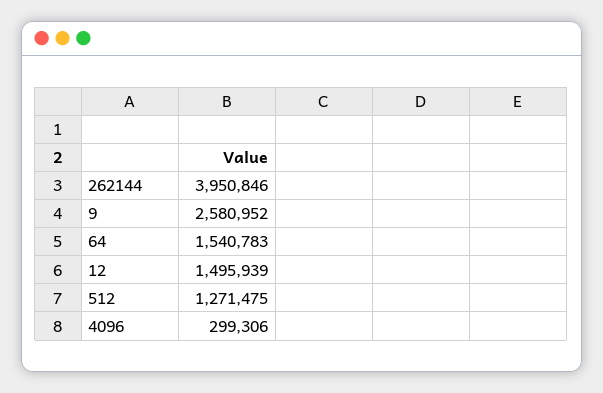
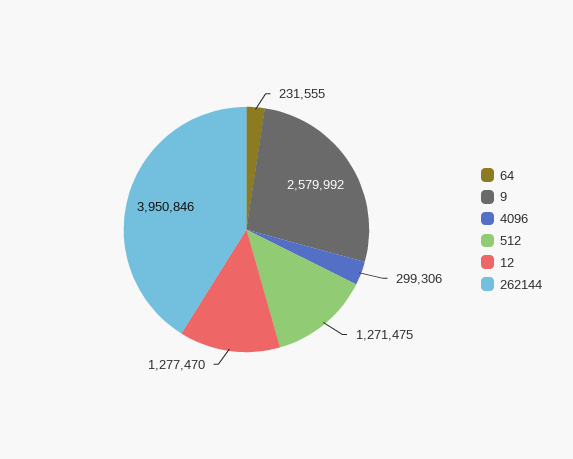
9: 2580952 -> 2579992
64: 1540783 -> 231555
12: 1495939 -> 1277470

